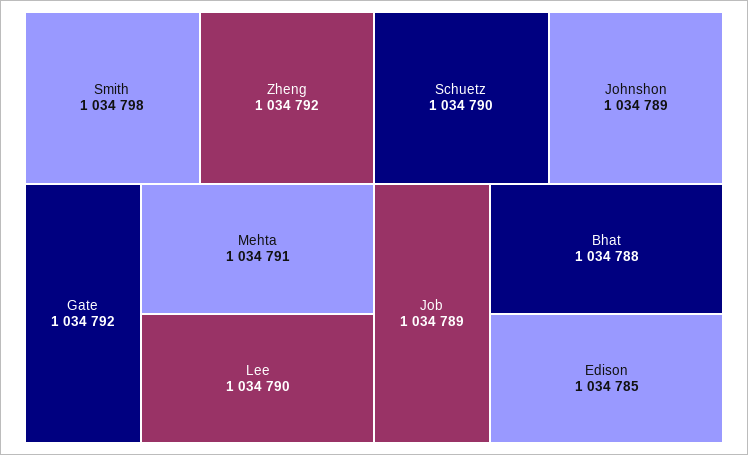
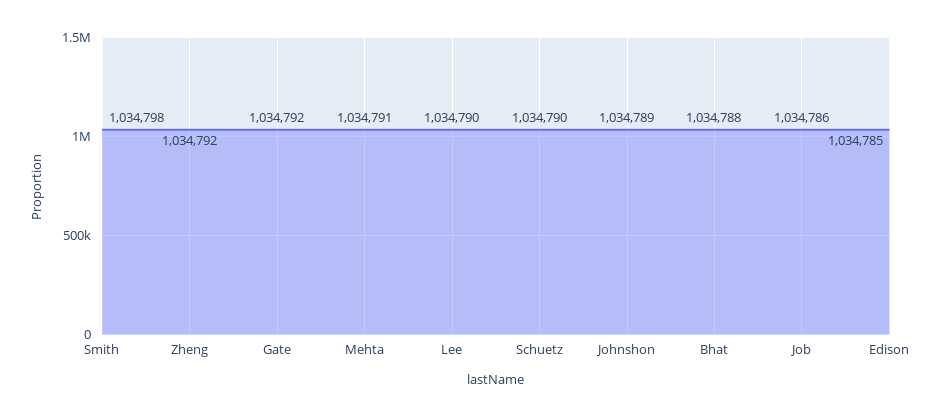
Job: 1034789 -> 1034786

